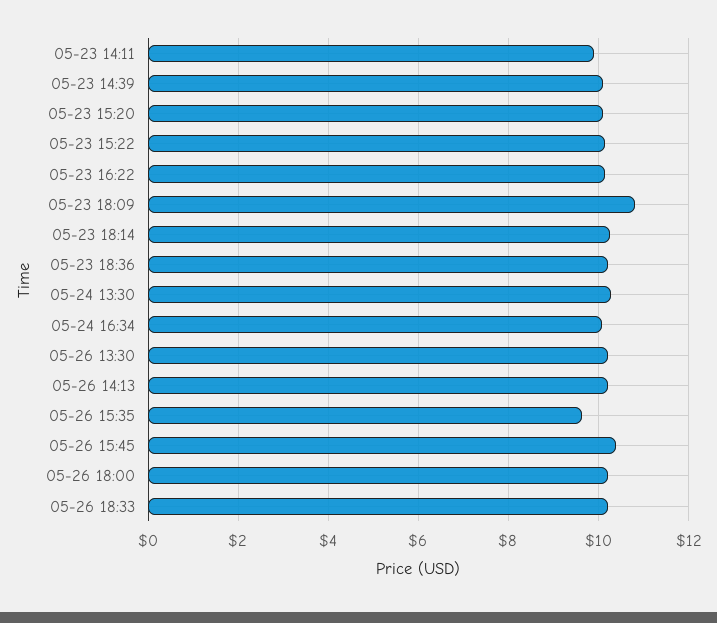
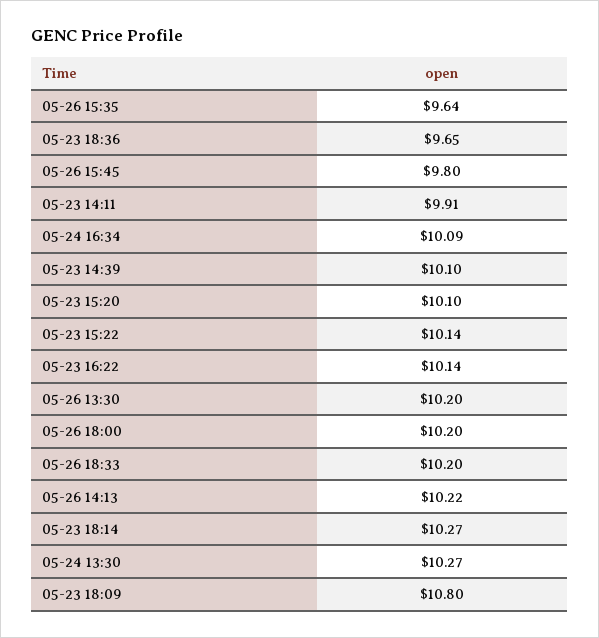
05-23 18:36: 10.2 -> 9.65
05-26 15:45: 10.4 -> 9.8

